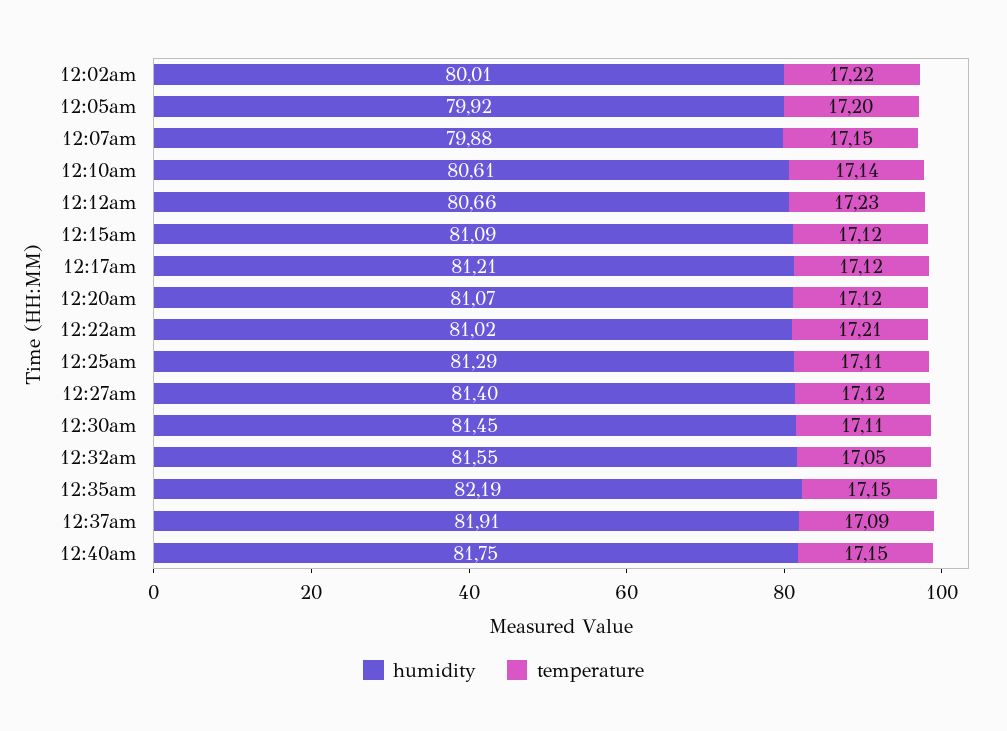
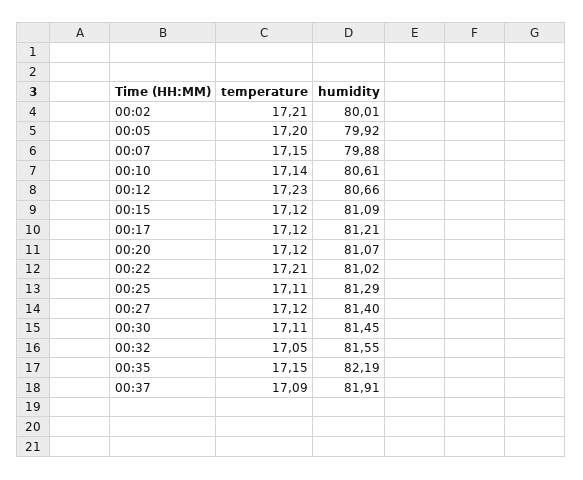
temperature, 12:02am: 17.22 -> 17.21
humidity, 12:40am: 81.75 -> none
temperature, 12:40am: 17.15 -> none

